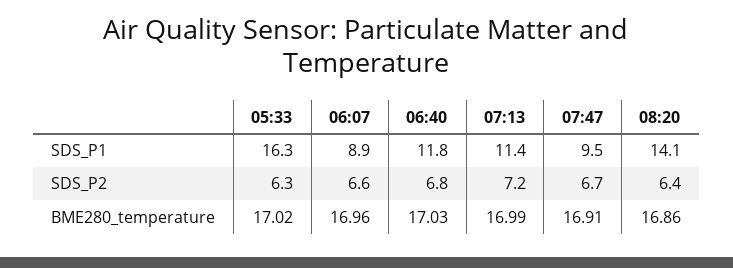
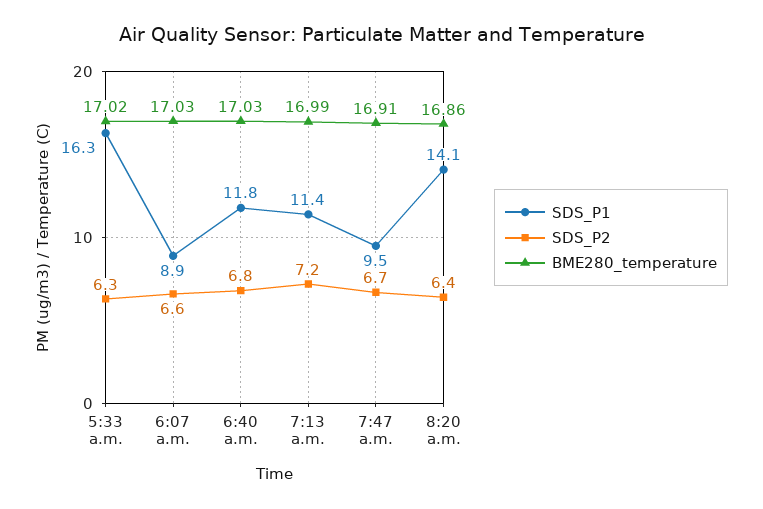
BME280_temperature, 06:07: 16.96 -> 17.03

